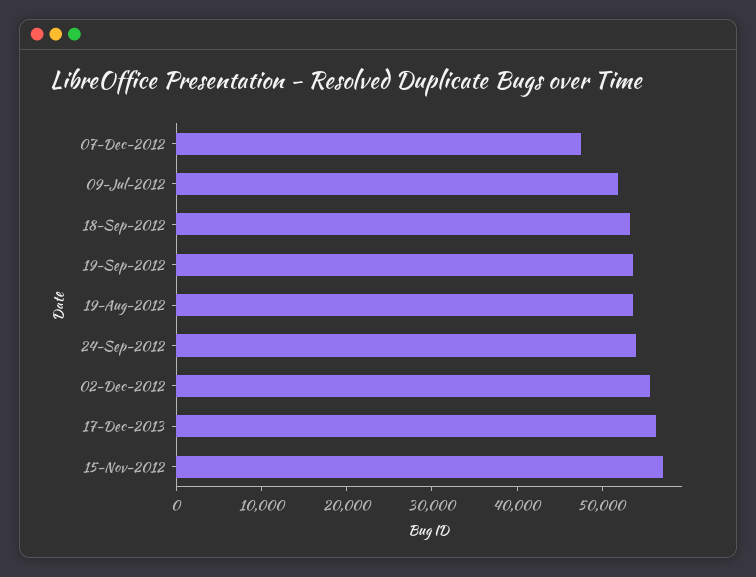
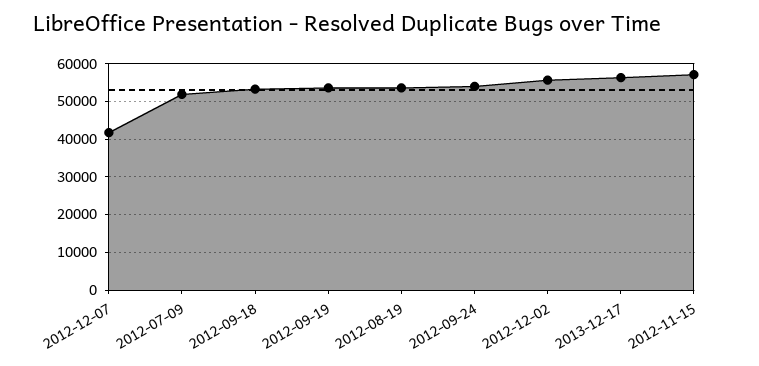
07-Dec-2012: 48000 -> 42000

